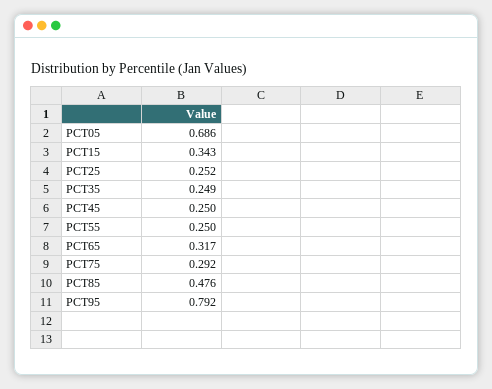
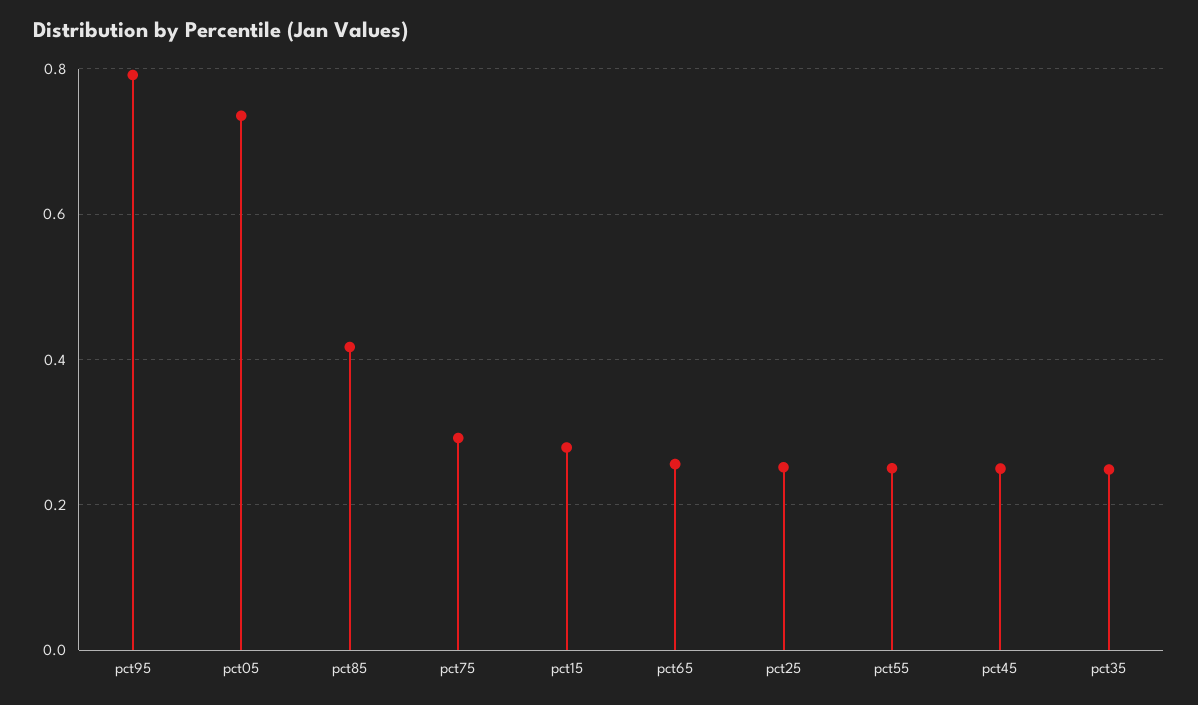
PCT05: 0.686 -> 0.74
PCT15: 0.343 -> 0.28
PCT65: 0.317 -> 0.26
PCT85: 0.476 -> 0.42

